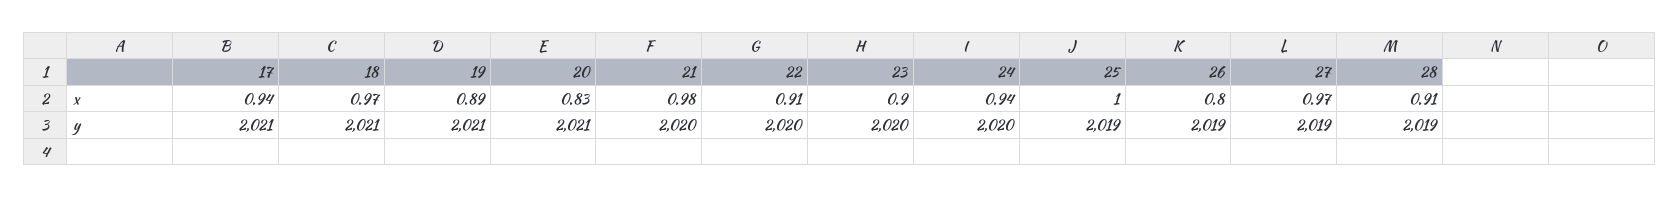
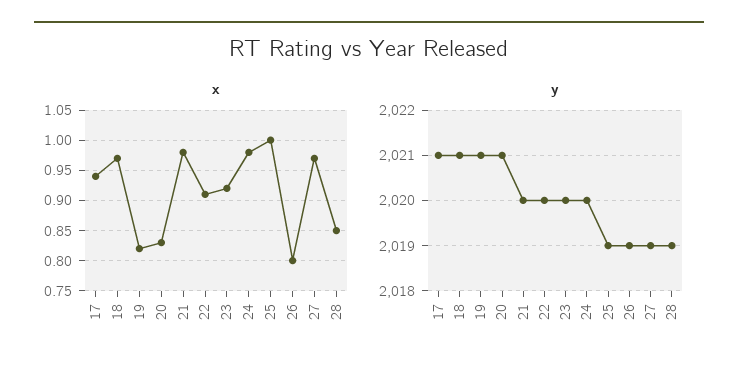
x, 19: 0.89 -> 0.82
x, 23: 0.9 -> 0.92
x, 24: 0.94 -> 0.98
x, 28: 0.91 -> 0.85

